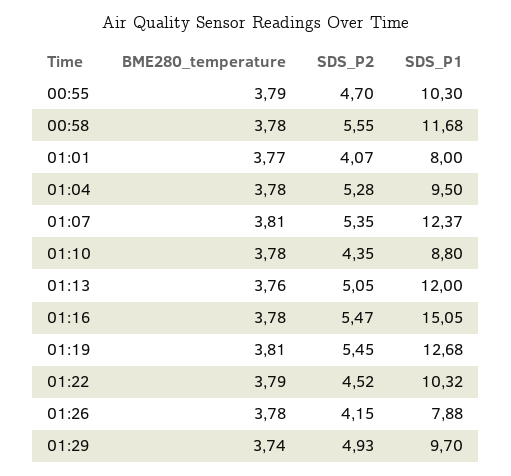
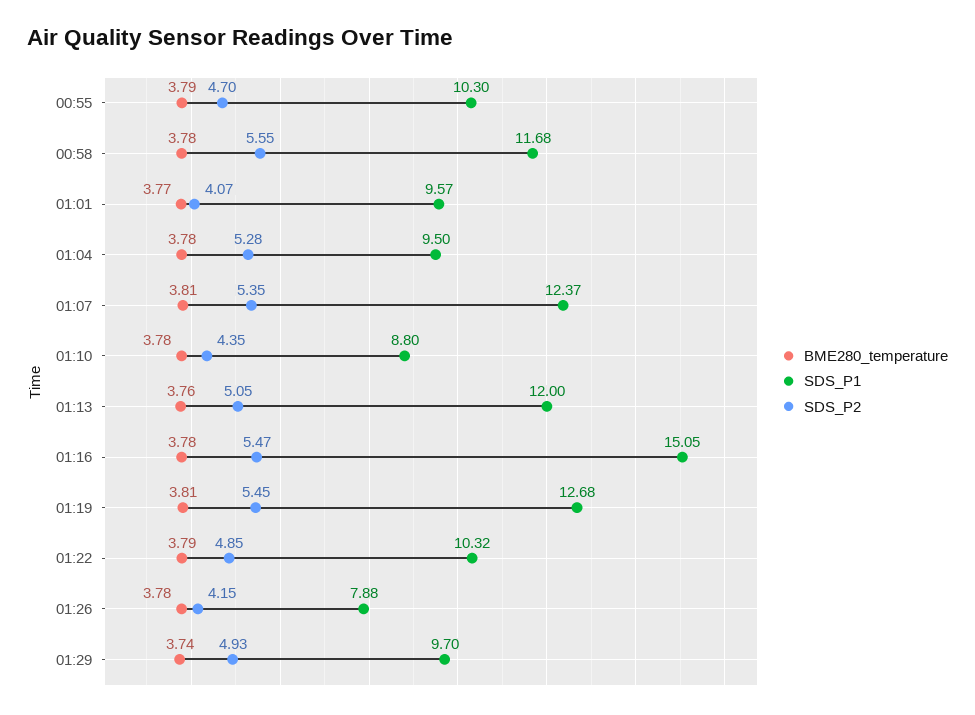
SDS_P1, 01:01: 8 -> 9.57
SDS_P2, 01:22: 4.52 -> 4.85

